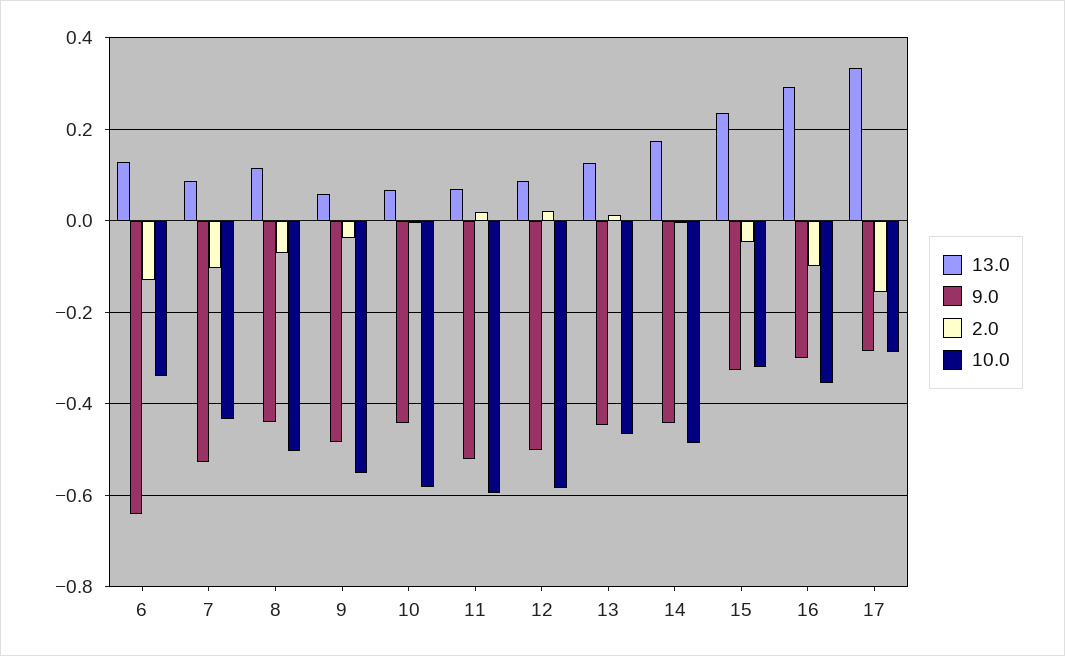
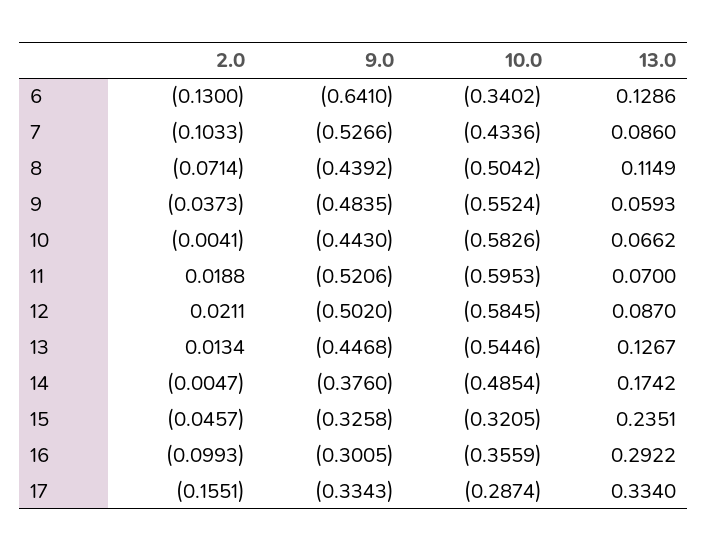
10.0, 13: -0.46 -> -0.5446
9.0, 14: -0.44 -> -0.376
9.0, 17: -0.28 -> -0.3343

